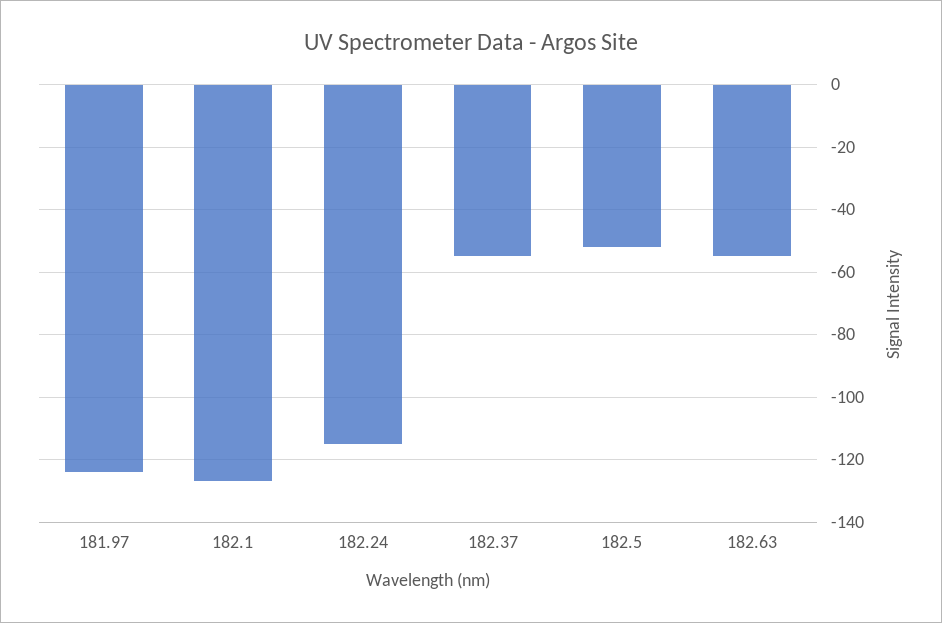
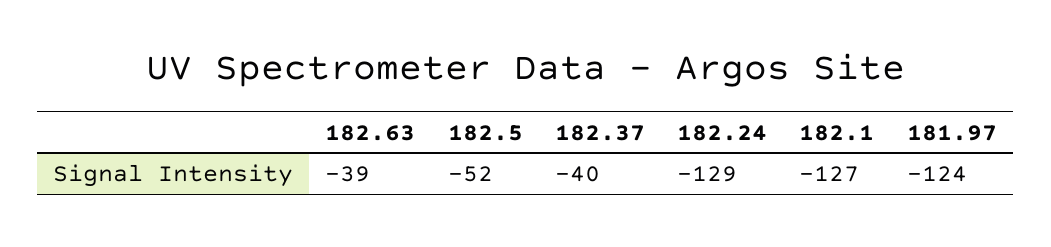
182.24: -115 -> -129
182.37: -55 -> -40
182.63: -55 -> -39

